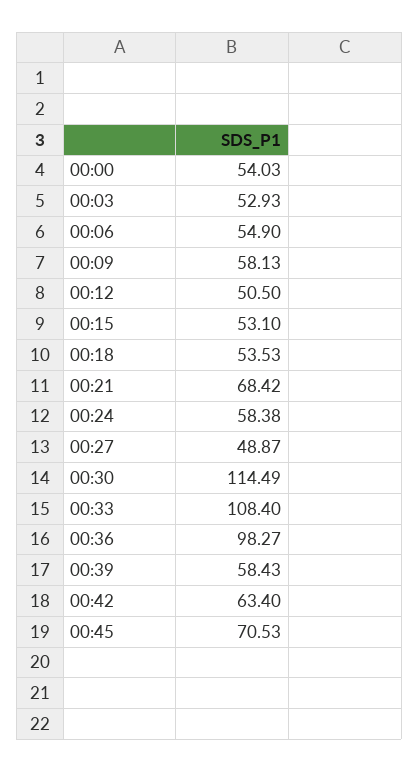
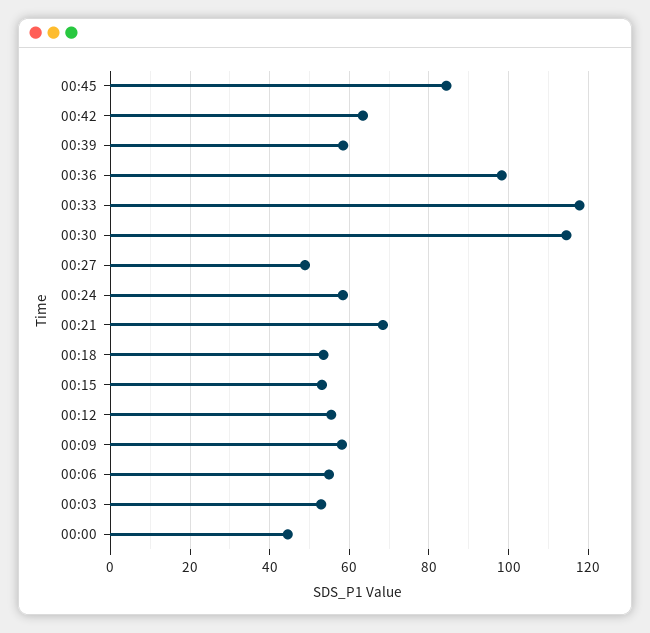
00:00: 54.03 -> 44
00:12: 50.5 -> 56
00:33: 108.4 -> 118
00:45: 70.53 -> 84

